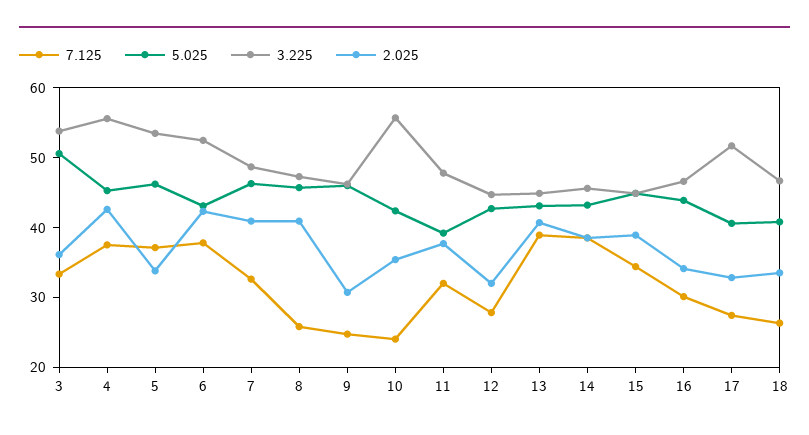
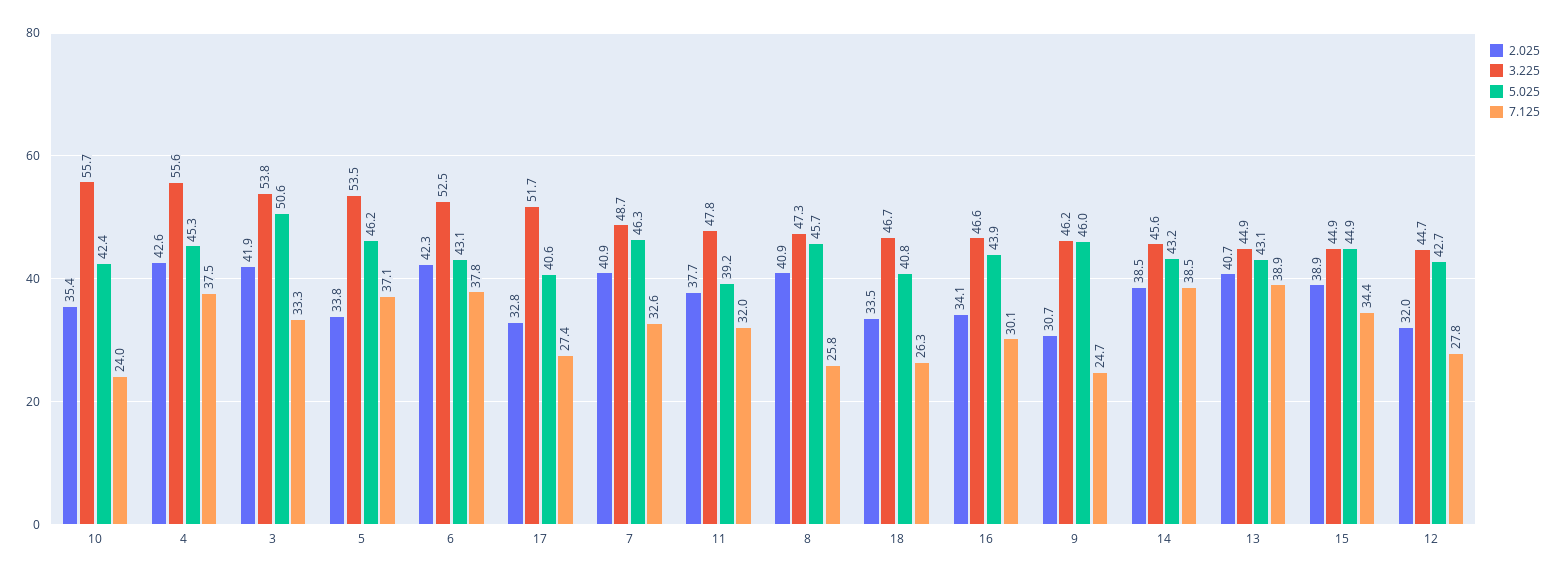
2.025, 3: 36 -> 41.9

